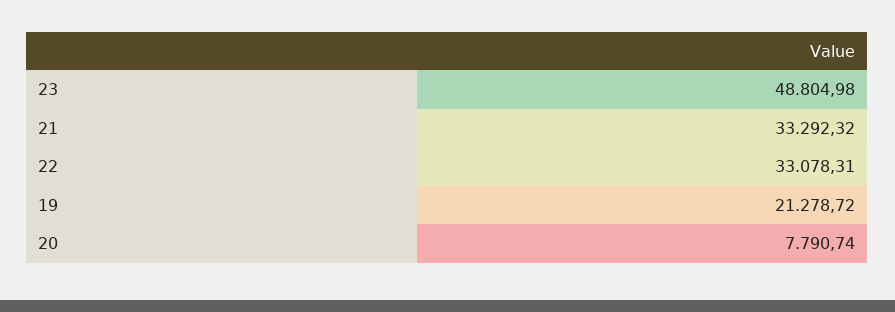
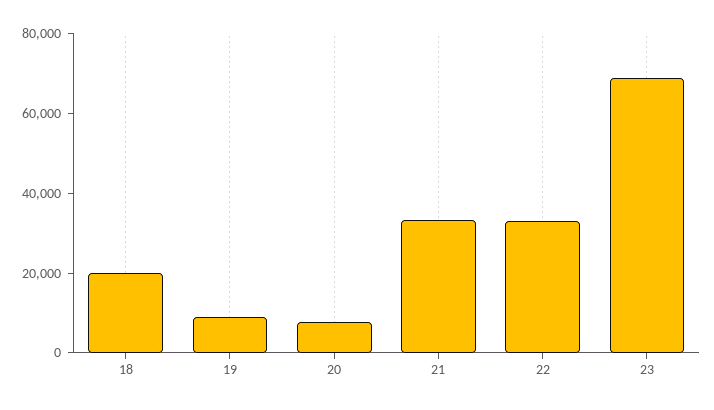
23: 48804.98 -> 70000
19: 21278.72 -> 10000
18: none -> 20000

